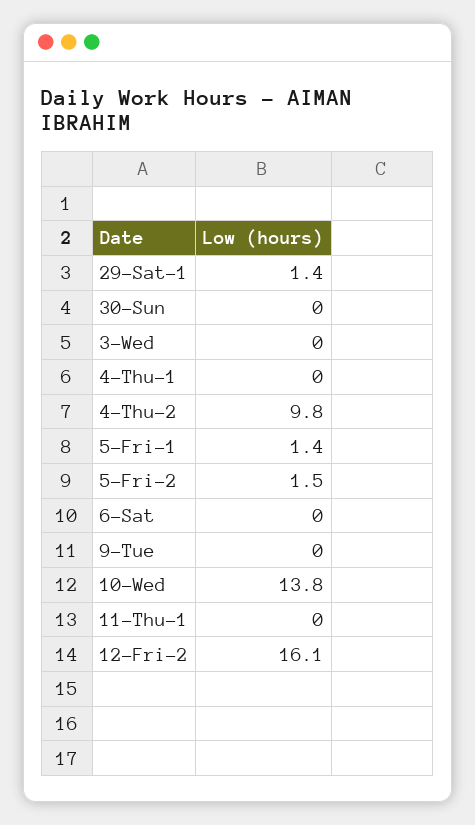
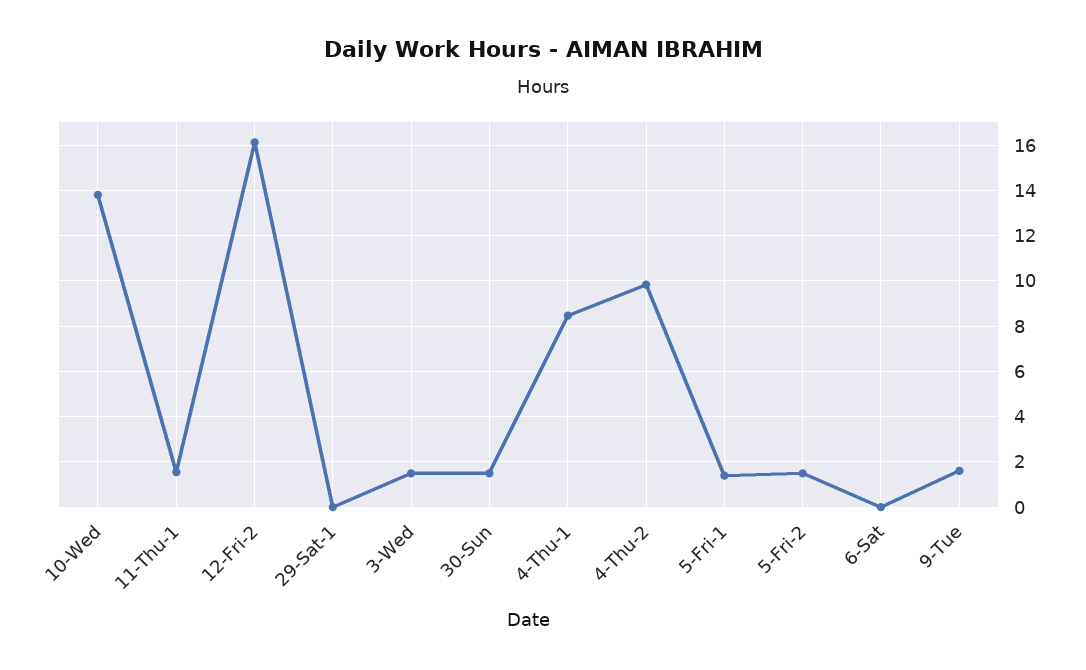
29-Sat-1: 1.4 -> 0
30-Sun: 0 -> 1.5
3-Wed: 0 -> 1.5
4-Thu-1: 0 -> 8.5
9-Tue: 0 -> 1.5
11-Thu-1: 0 -> 1.5

